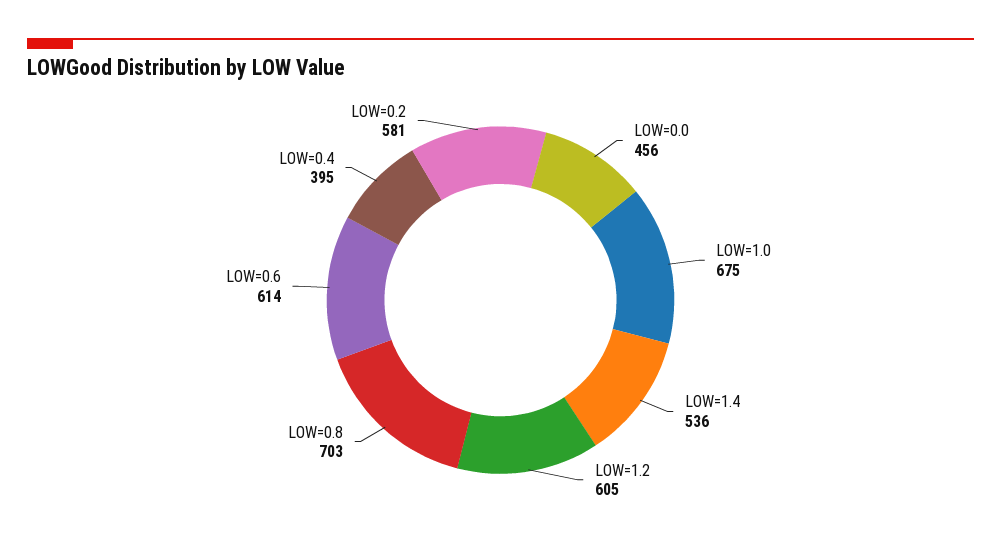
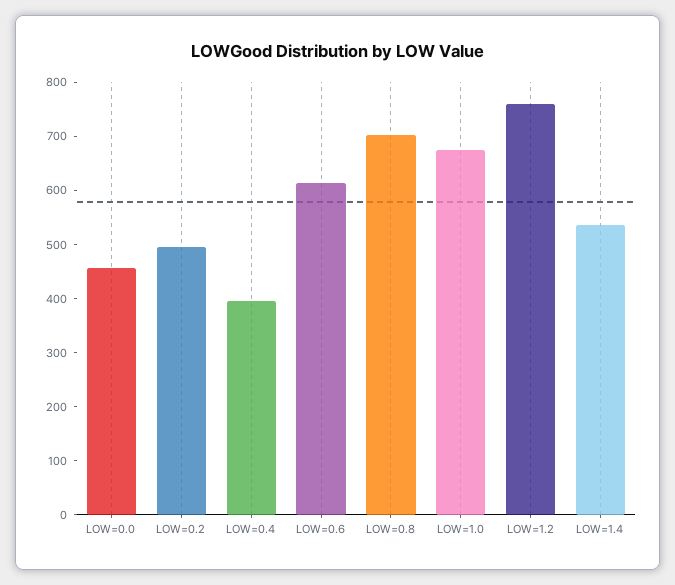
LOW=1.2: 605 -> 760
LOW=0.2: 581 -> 500

